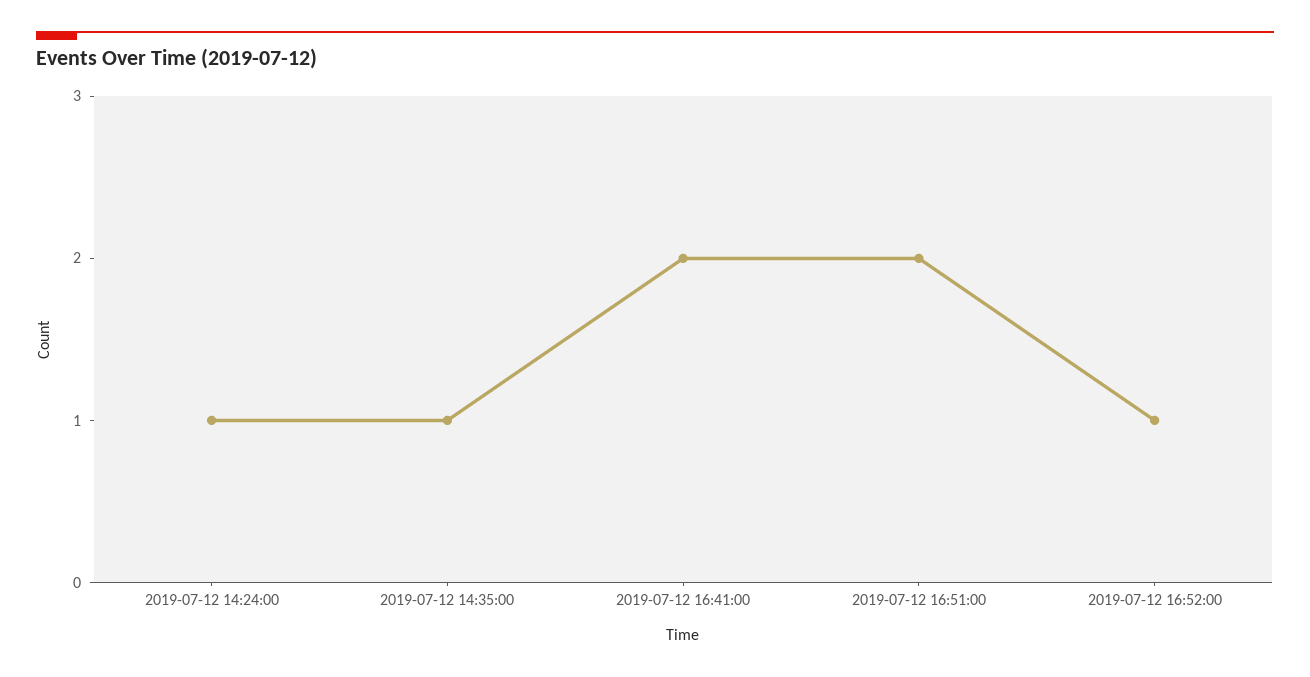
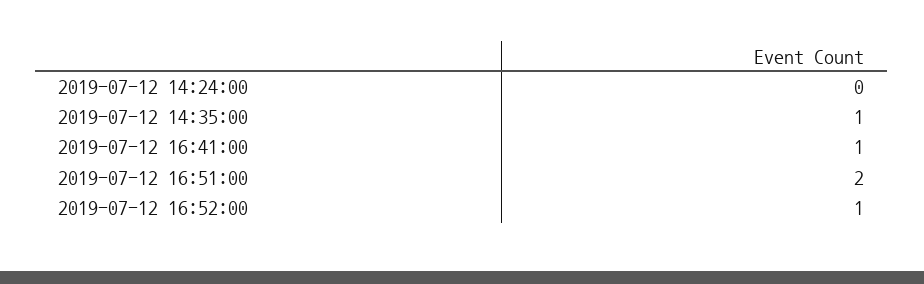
2019-07-12 14:24:00: 1 -> 0
2019-07-12 16:41:00: 2 -> 1

